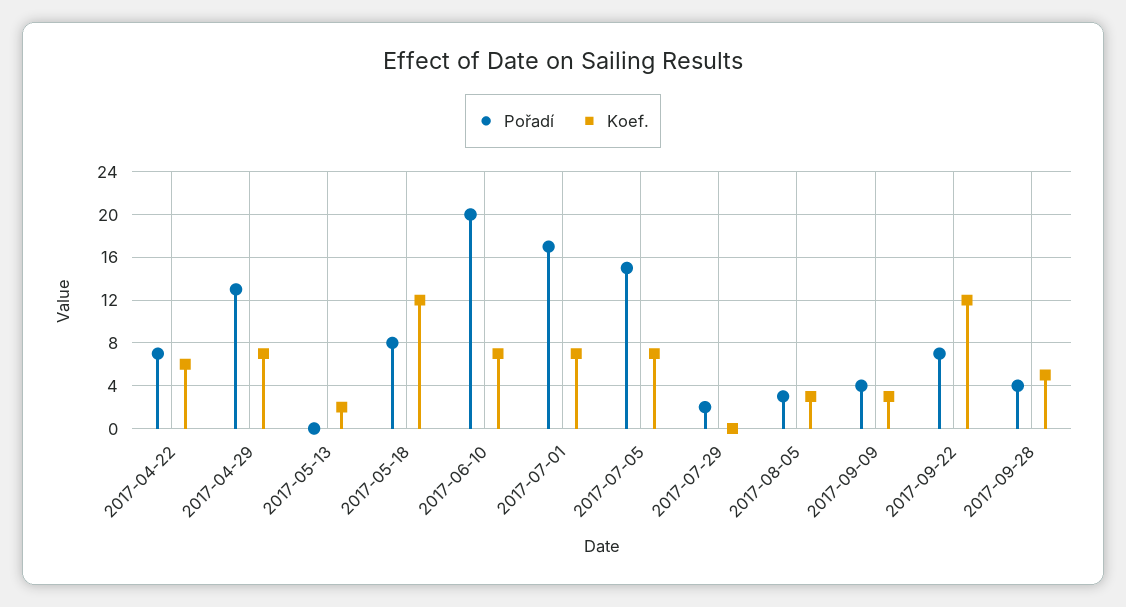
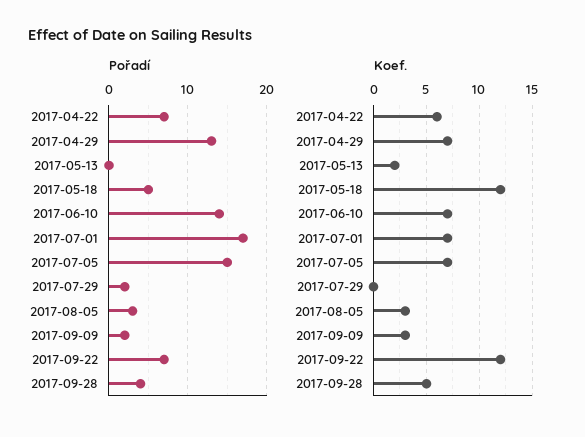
Pořadí, 2017-05-18: 8 -> 5
Pořadí, 2017-06-10: 20 -> 14
Pořadí, 2017-09-09: 4 -> 2

